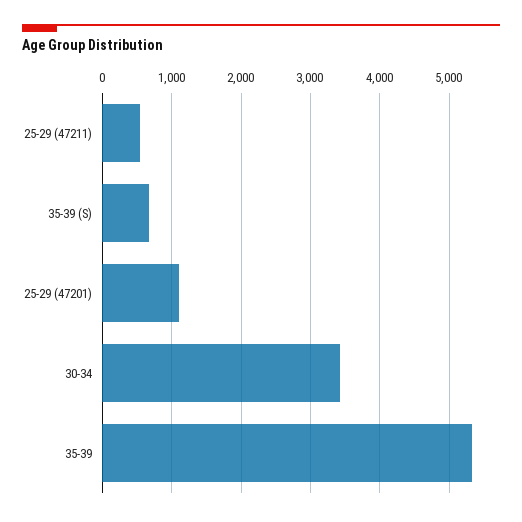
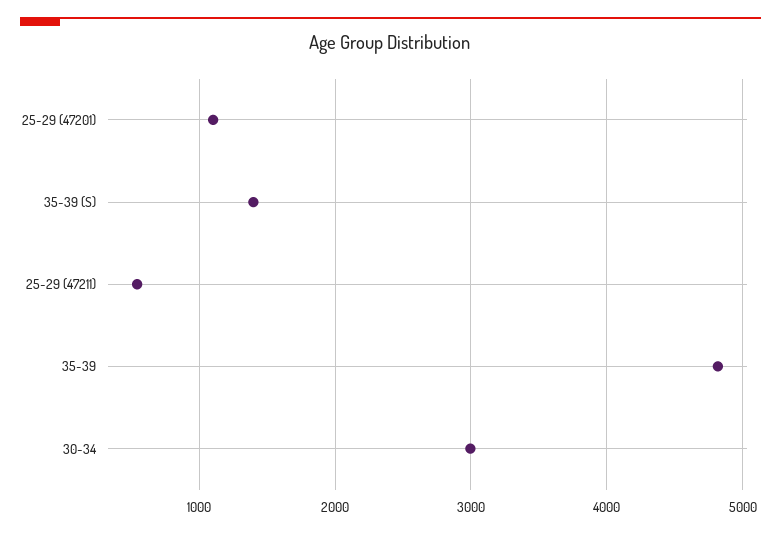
35-39 (S): 700 -> 1400
30-34: 3400 -> 3000
35-39: 5300 -> 4800

